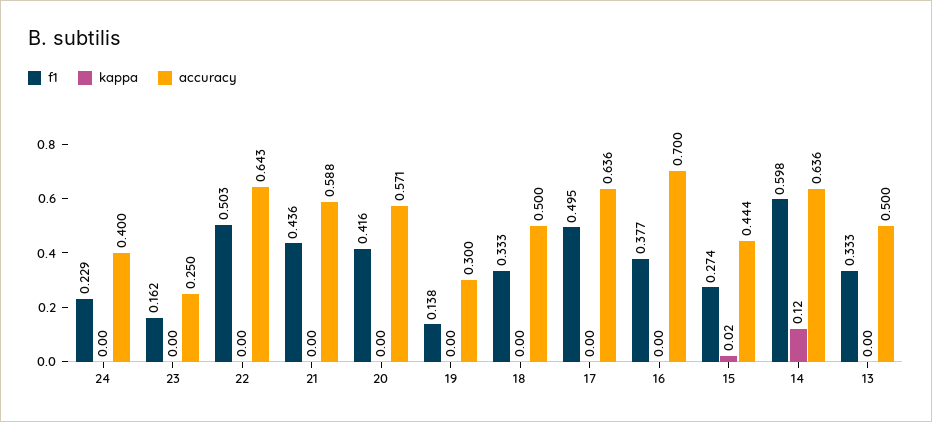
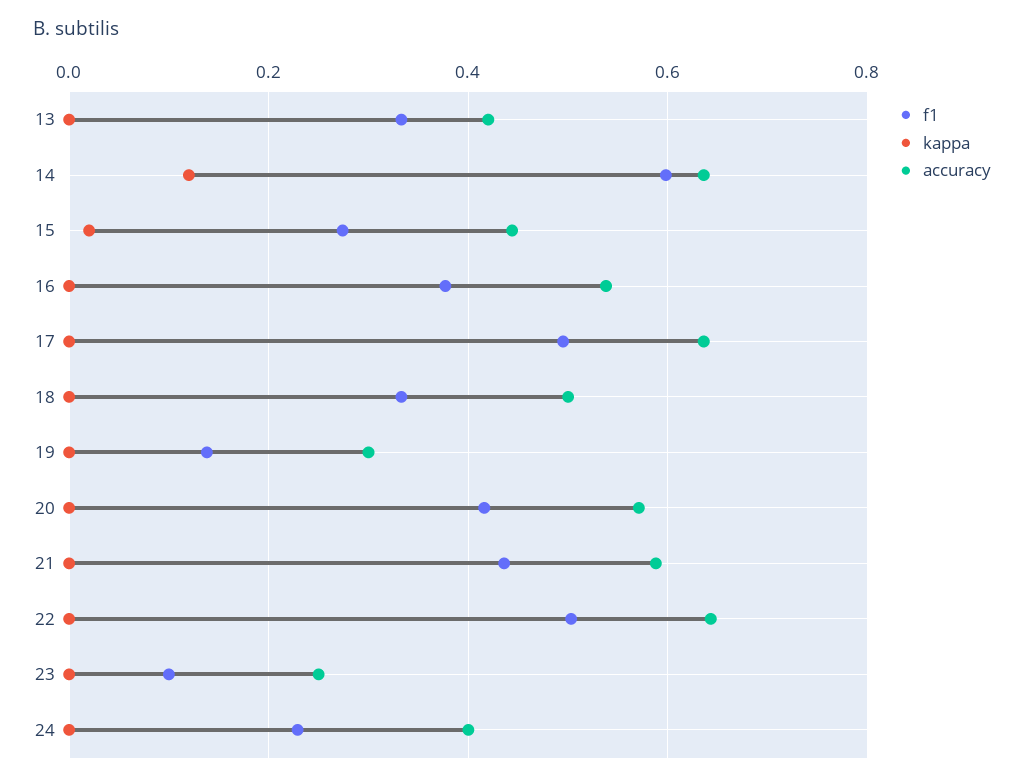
f1, 23: 0.162 -> 0.1
accuracy, 16: 0.7 -> 0.54
accuracy, 13: 0.5 -> 0.42

